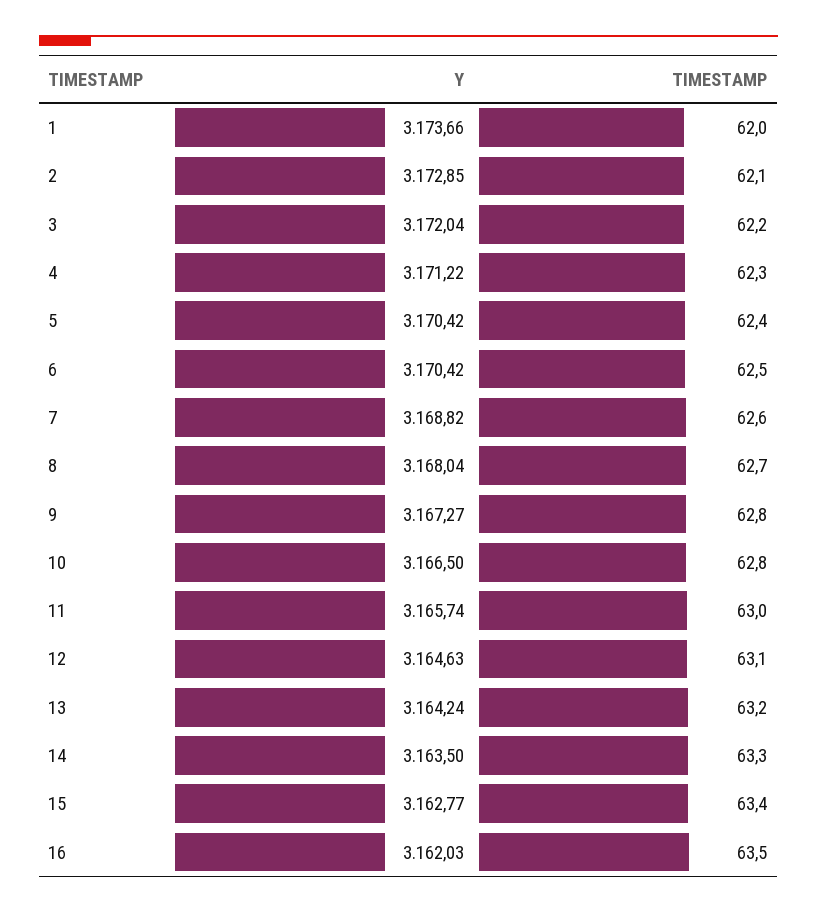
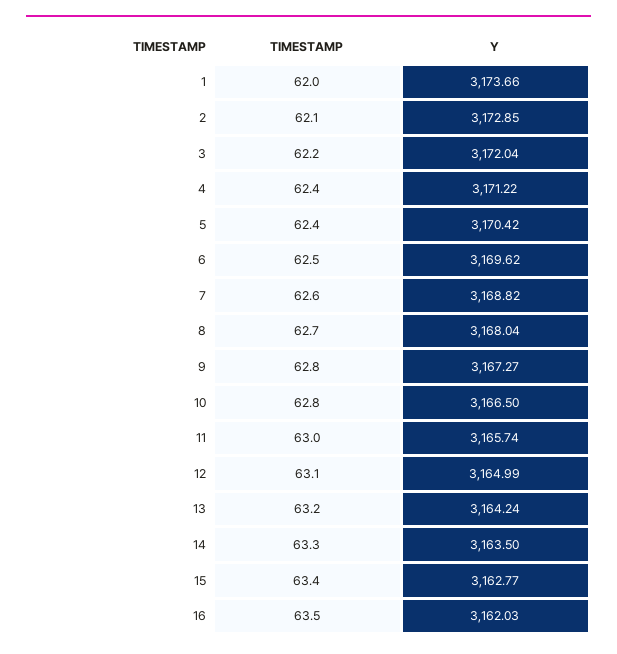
TIMESTAMP, 4: 62.3 -> 62.4
Y, 6: 3170.42 -> 3169.62
Y, 12: 3164.63 -> 3164.99

